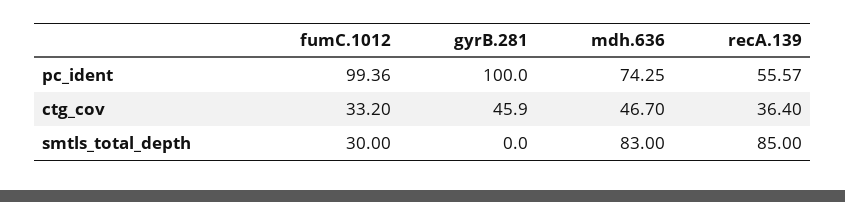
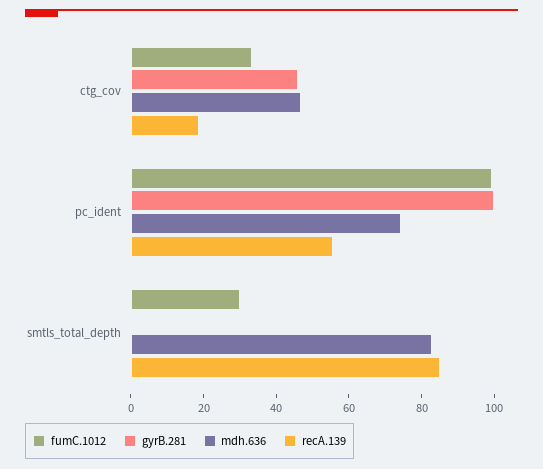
recA.139, ctg_cov: 36.4 -> 20

